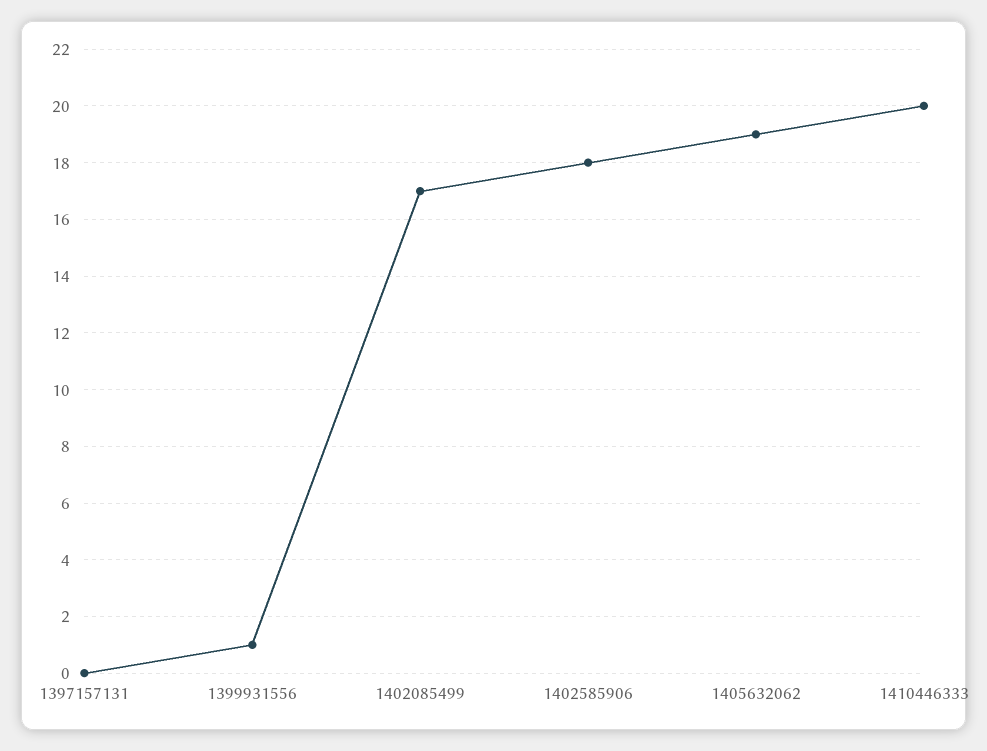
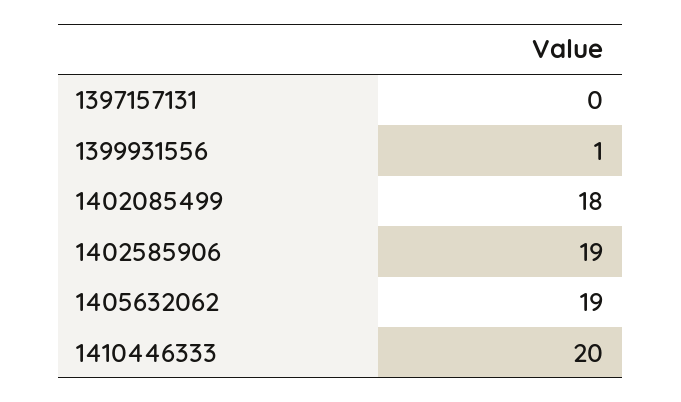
1402085499: 17 -> 18
1402585906: 18 -> 19

